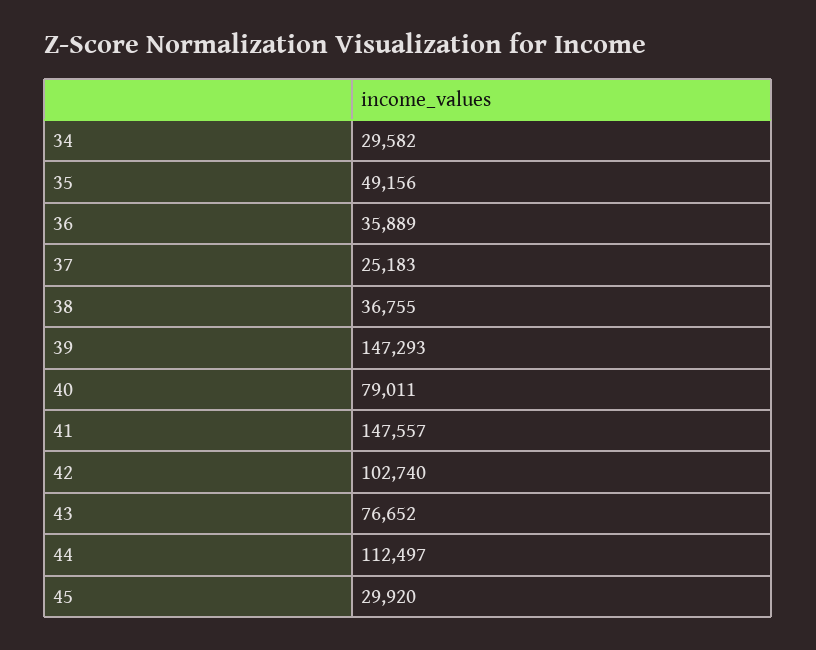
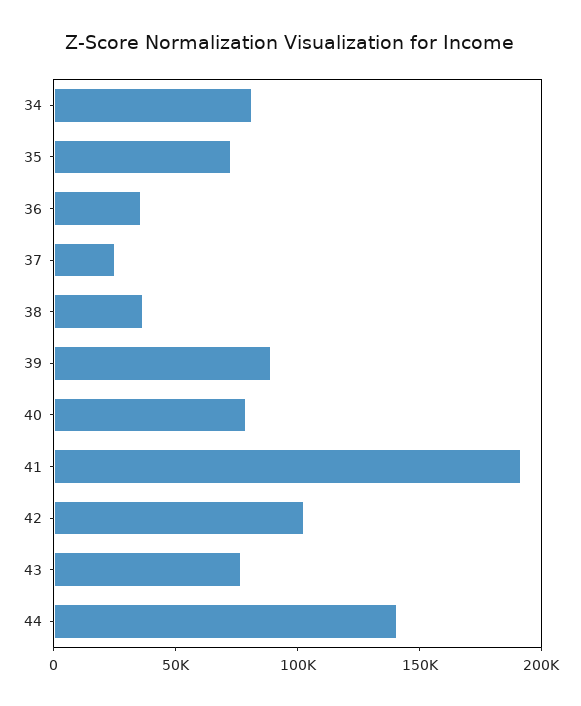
34: 29582 -> 80000
35: 49156 -> 70000
39: 147293 -> 90000
41: 147557 -> 190000
44: 112497 -> 140000
45: 29920 -> none

